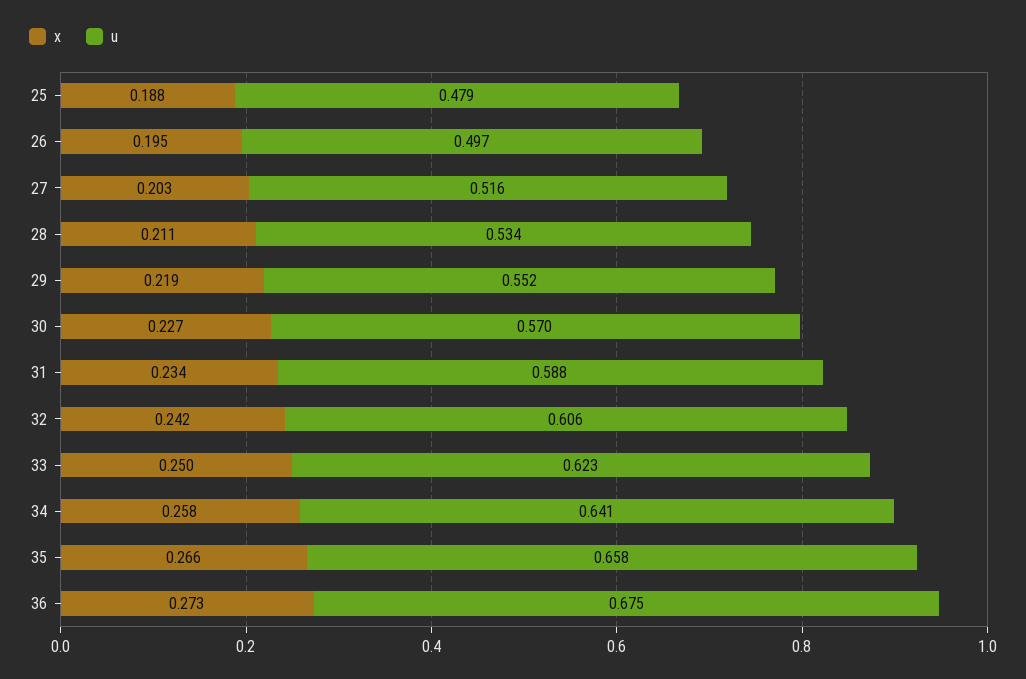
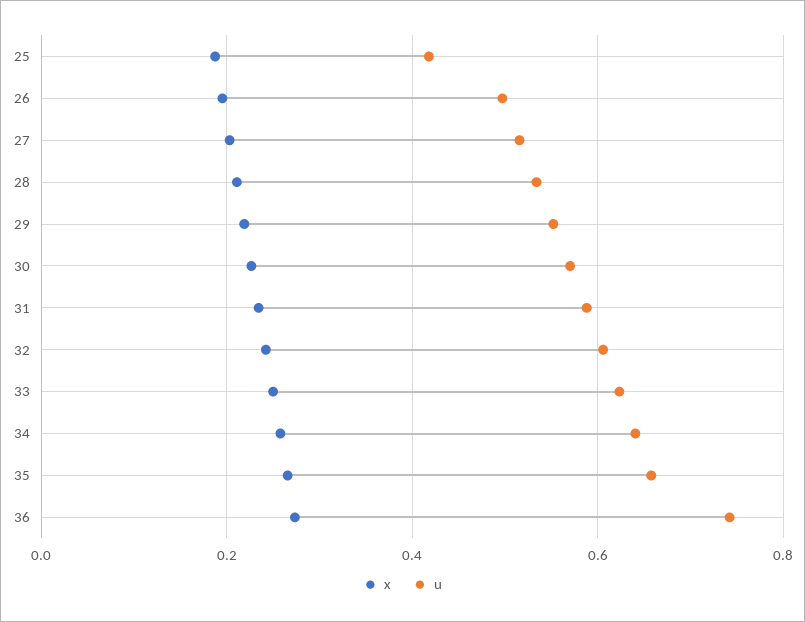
u, 25: 0.479 -> 0.42
u, 36: 0.675 -> 0.74

